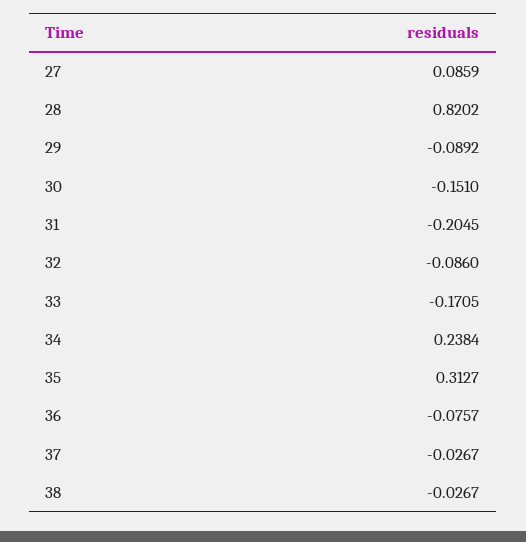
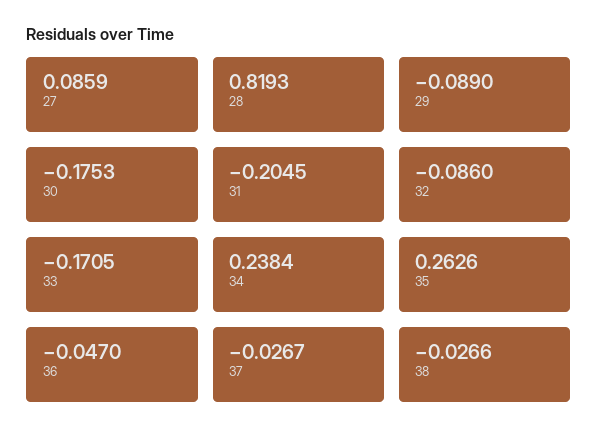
28: 0.8202 -> 0.8193
29: -0.0892 -> -0.089
30: -0.151 -> -0.1753
35: 0.3127 -> 0.2626
36: -0.0757 -> -0.047
38: -0.0267 -> -0.0266

